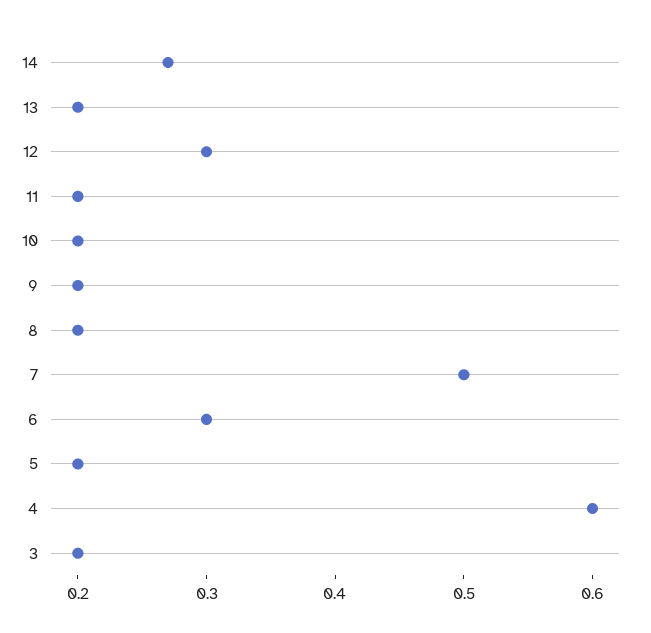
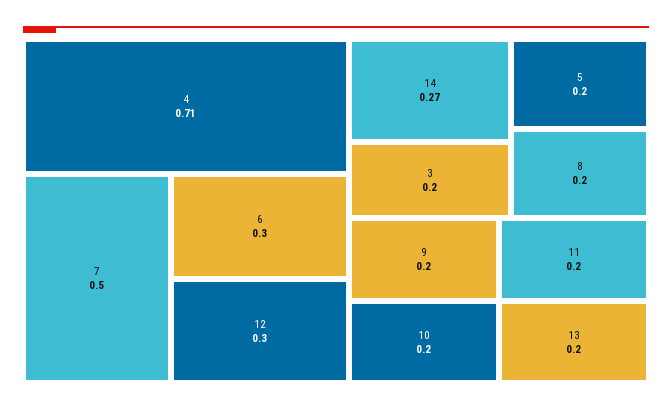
4: 0.6 -> 0.71

